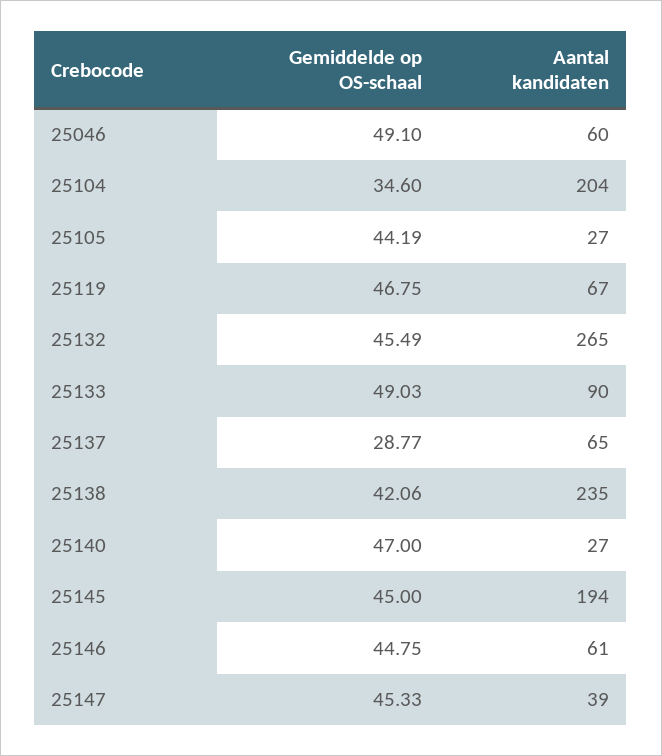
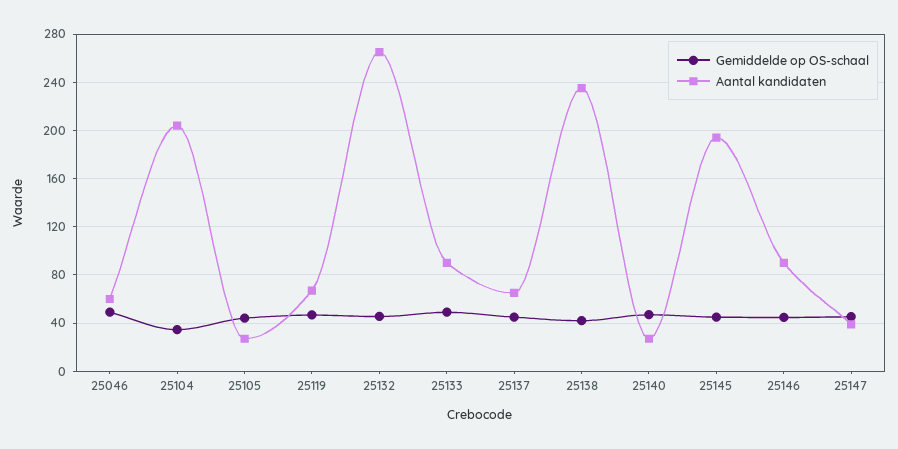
Gemiddelde op OS-schaal, 25137: 28.77 -> 45
Aantal kandidaten, 25146: 61 -> 90

